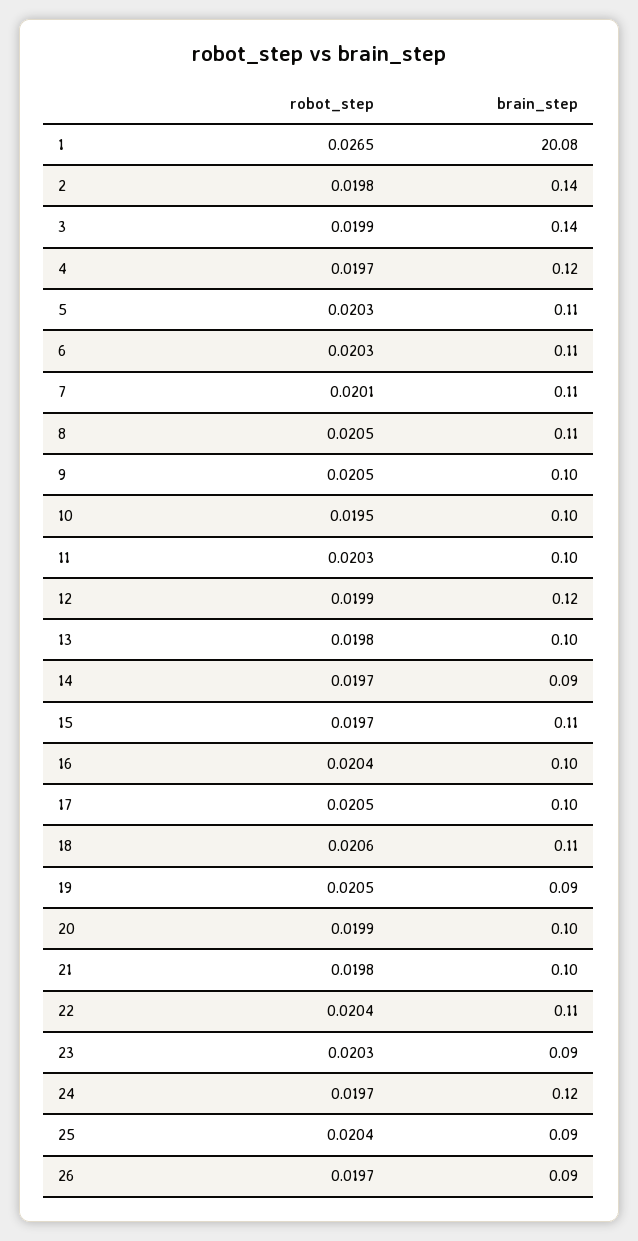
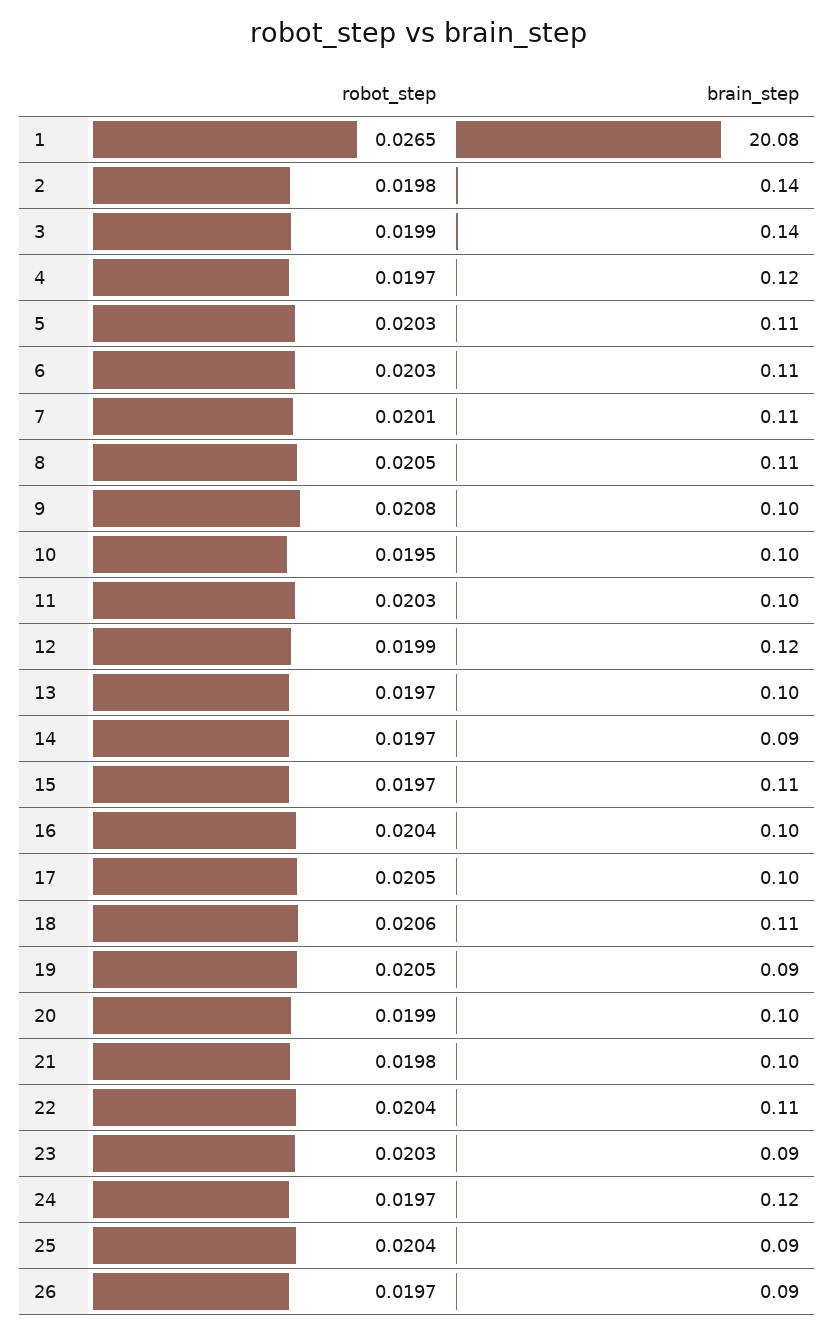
robot_step, 9: 0.0205 -> 0.0208
robot_step, 13: 0.0198 -> 0.0197

